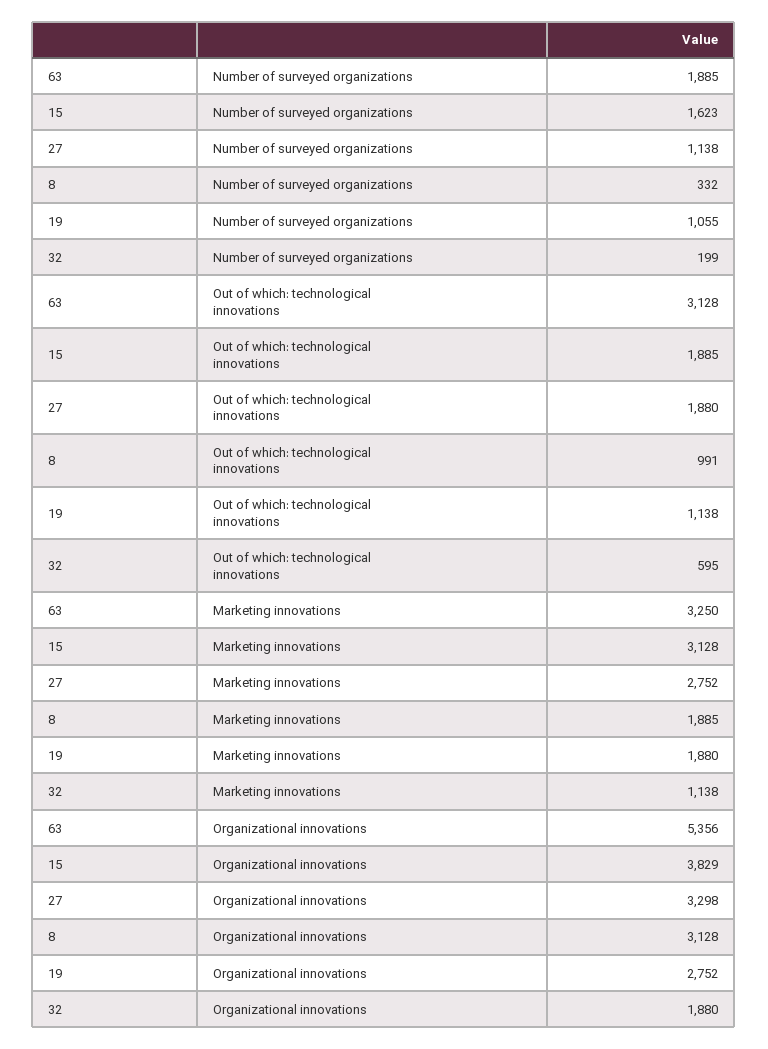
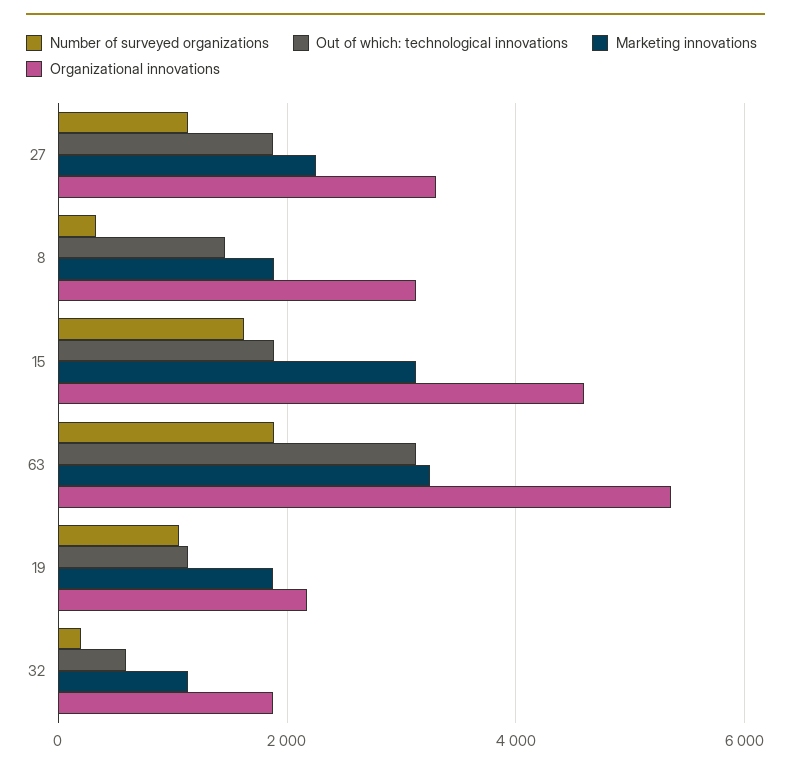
Out of which: technological innovations, 8: 991 -> 1400
Marketing innovations, 27: 2752 -> 2200
Organizational innovations, 15: 3829 -> 4600
Organizational innovations, 19: 2752 -> 2200

